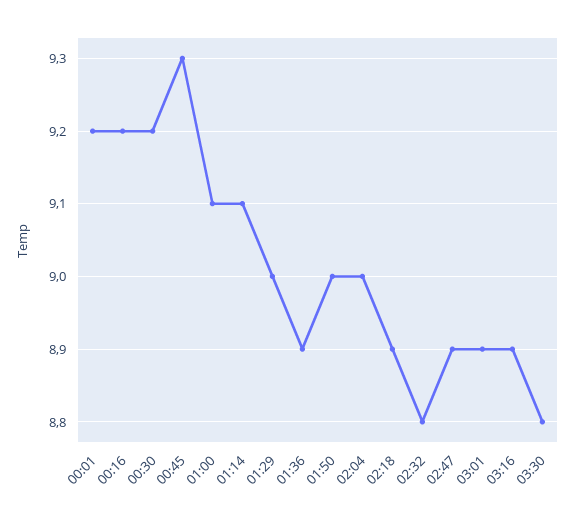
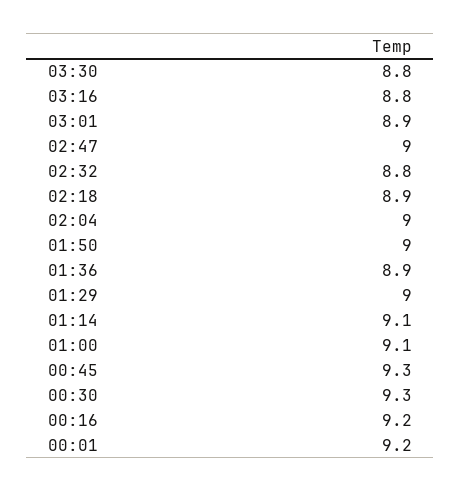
00:30: 9.2 -> 9.3
02:47: 8.9 -> 9
03:16: 8.9 -> 8.8

